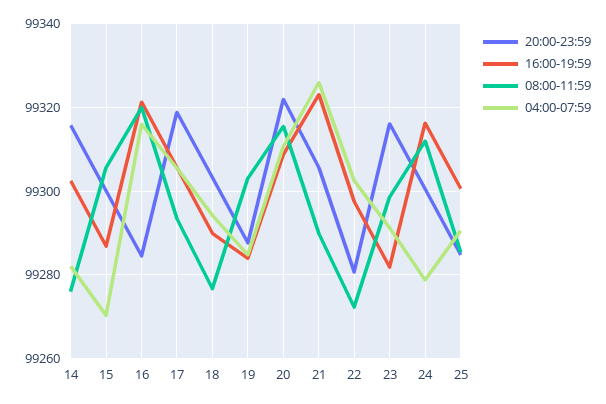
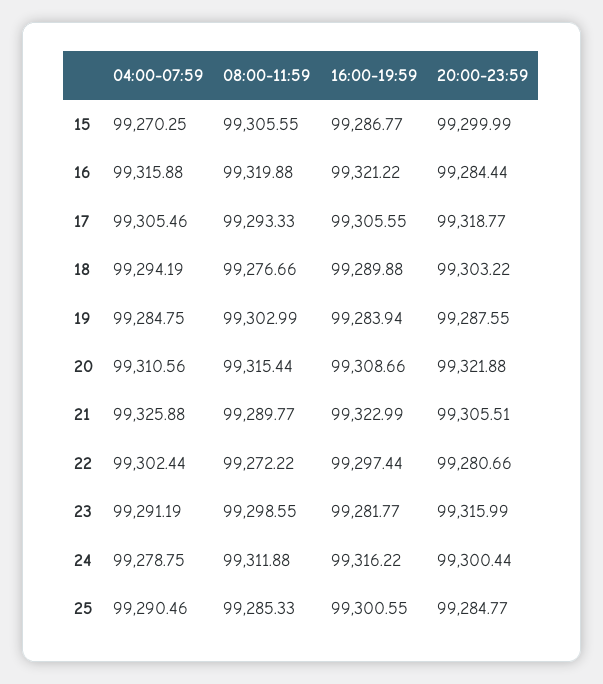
20:00-23:59, 14: 99316 -> none
16:00-19:59, 14: 99302 -> none
08:00-11:59, 14: 99276 -> none
04:00-07:59, 14: 99282 -> none

